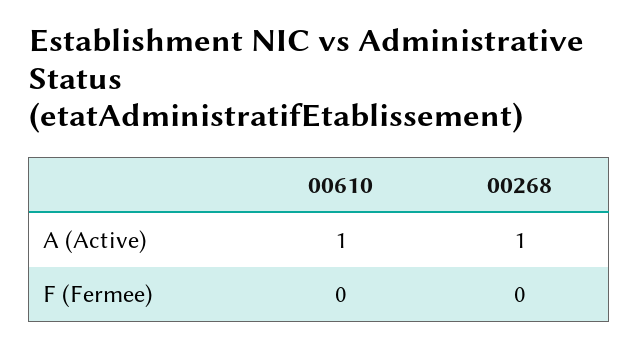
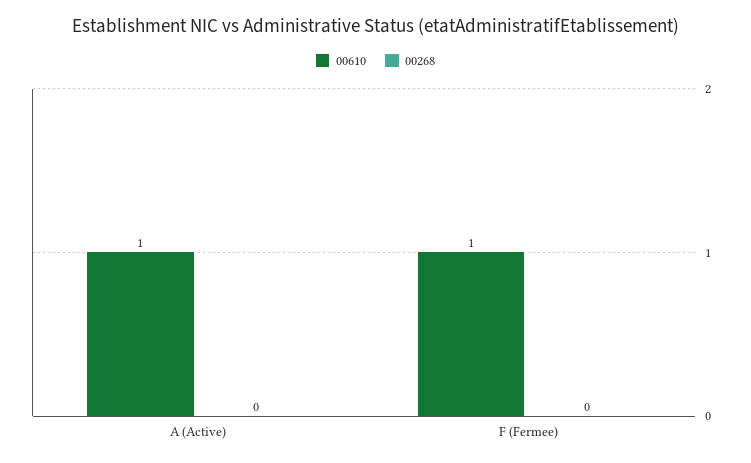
00268, A (Active): 1 -> 0
00610, F (Fermee): 0 -> 1

